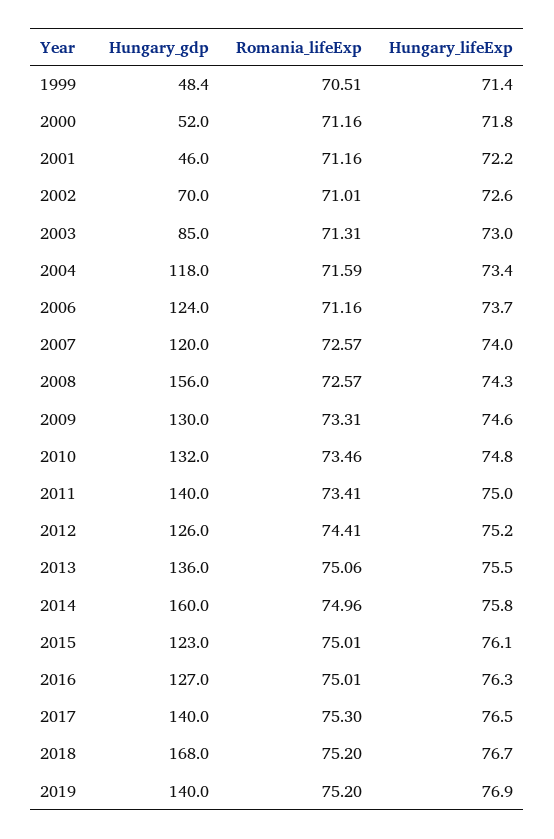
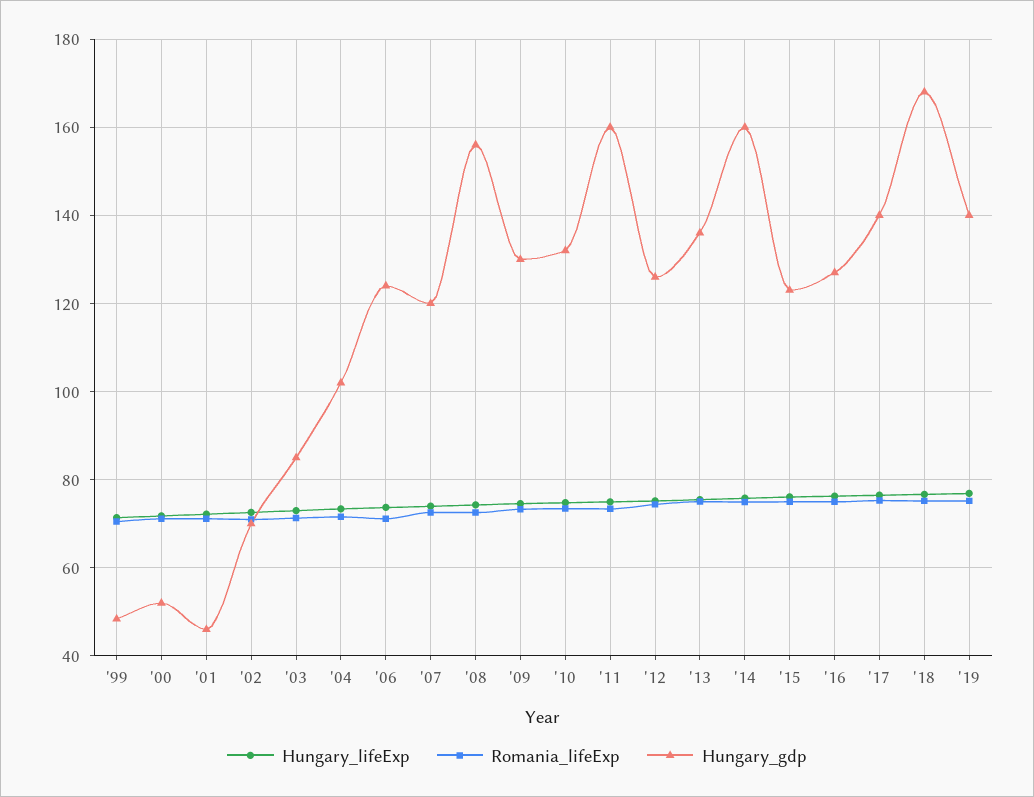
Hungary_gdp, 2004: 118 -> 102
Hungary_gdp, 2011: 140 -> 160

